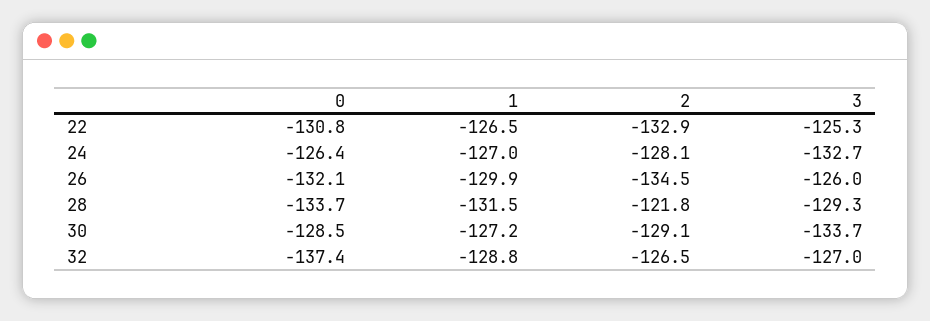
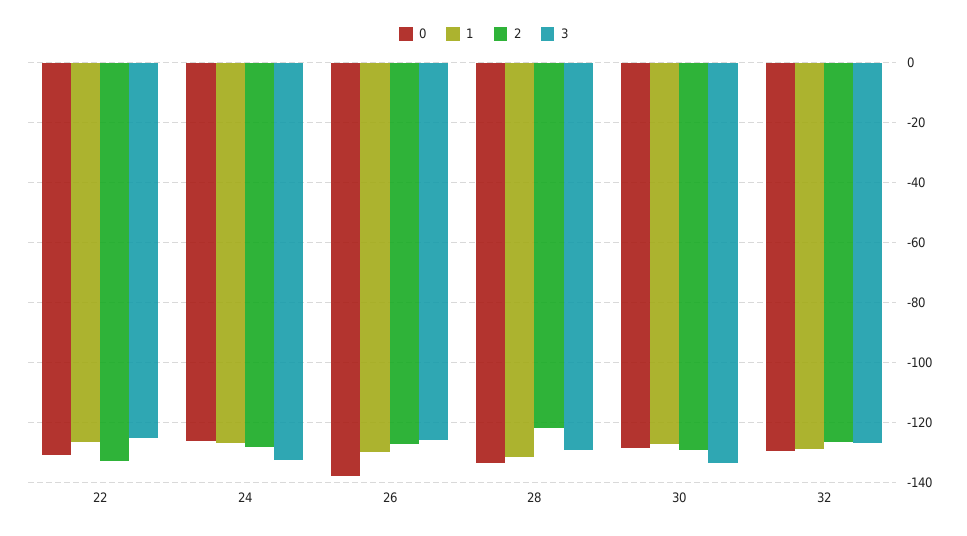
0, 26: -132.1 -> -137.5
2, 26: -134.5 -> -127.5
0, 32: -137.4 -> -130

